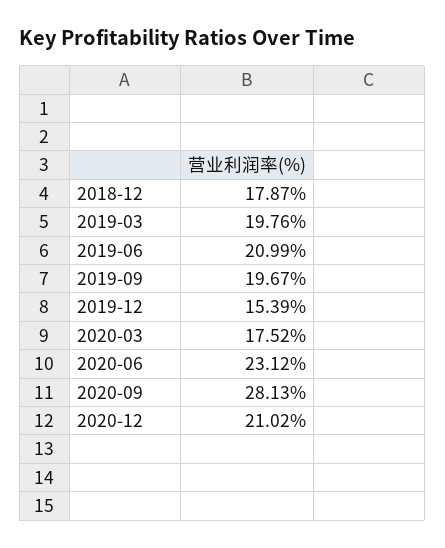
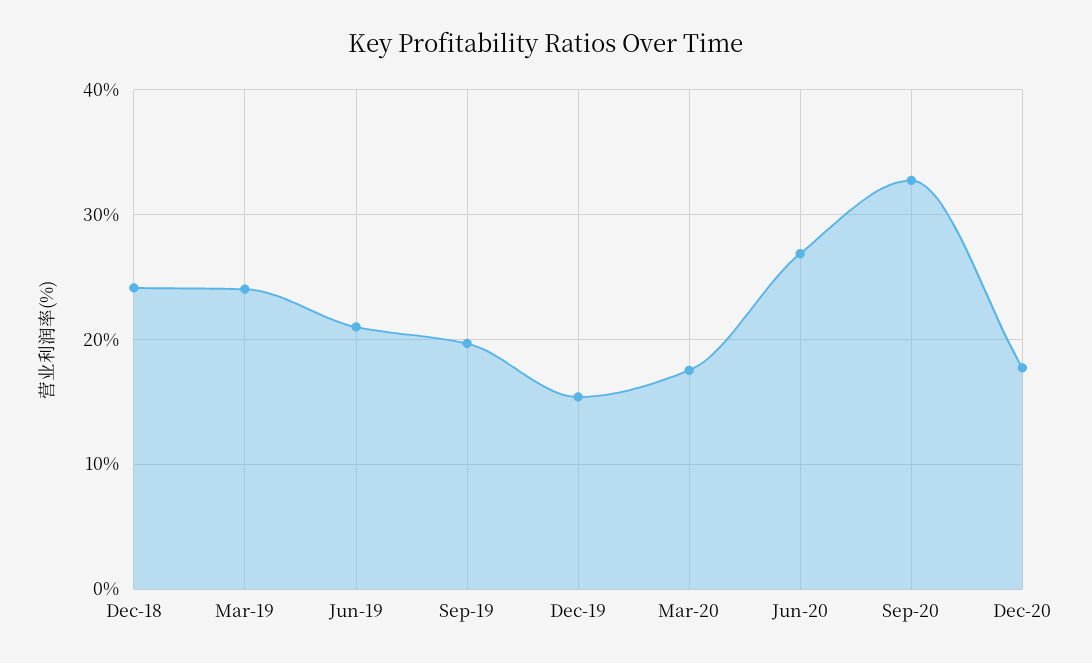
2018-12: 17.87 -> 24
2019-03: 19.76 -> 24
2020-06: 23.12 -> 27
2020-09: 28.13 -> 33
2020-12: 21.02 -> 18

